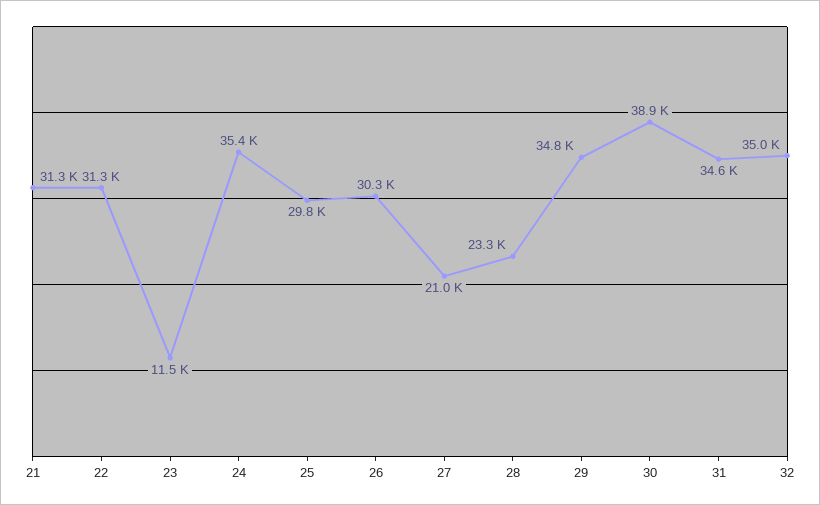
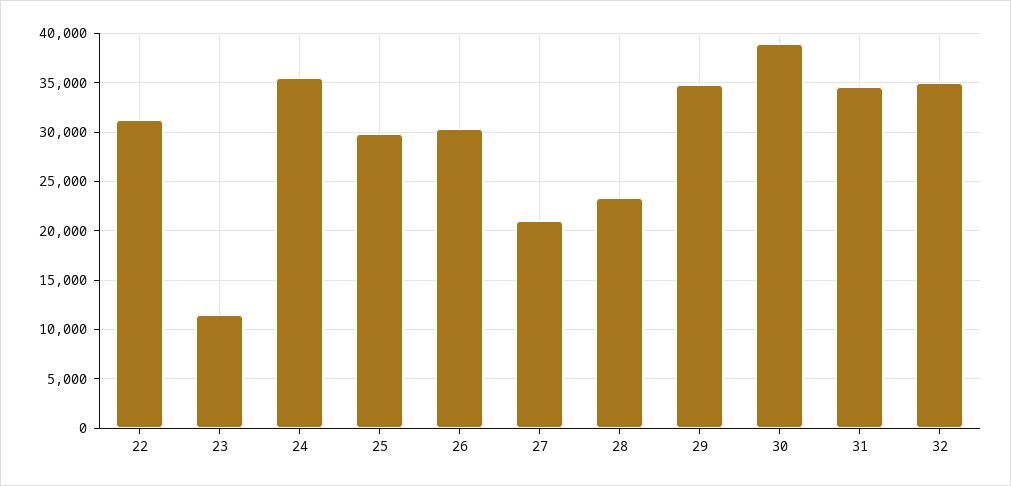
21: 31300 -> none

